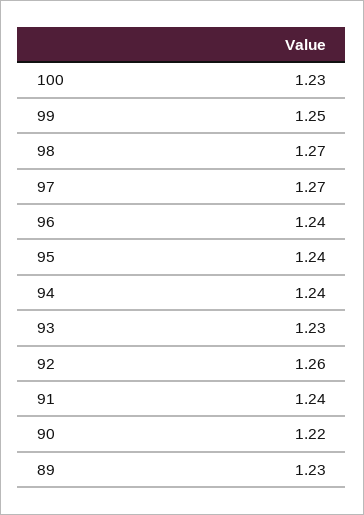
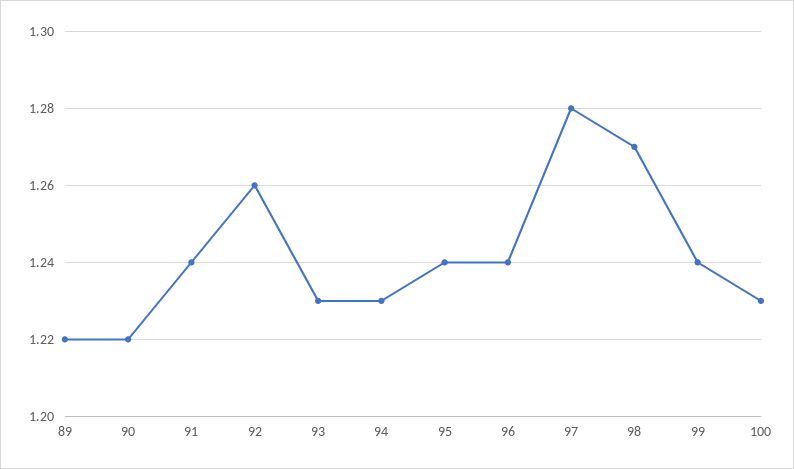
99: 1.25 -> 1.24
97: 1.27 -> 1.28
94: 1.24 -> 1.23
89: 1.23 -> 1.22

